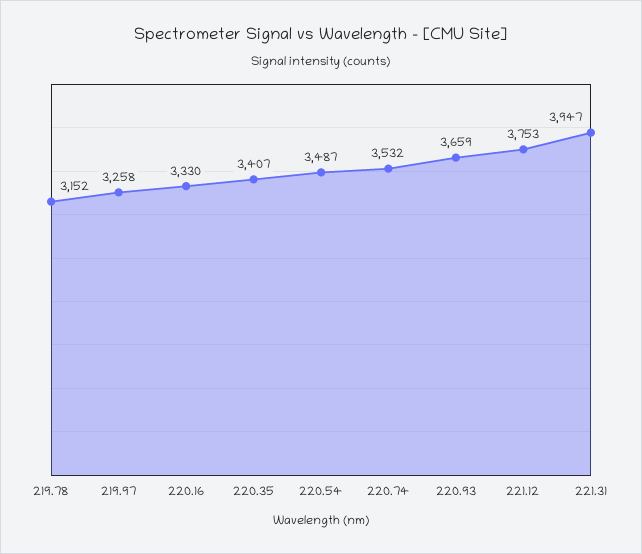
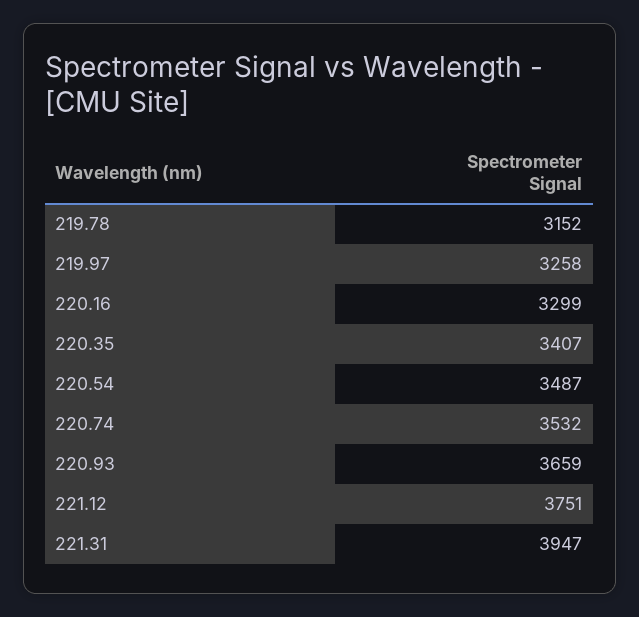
220.16: 3330 -> 3299
221.12: 3753 -> 3751

